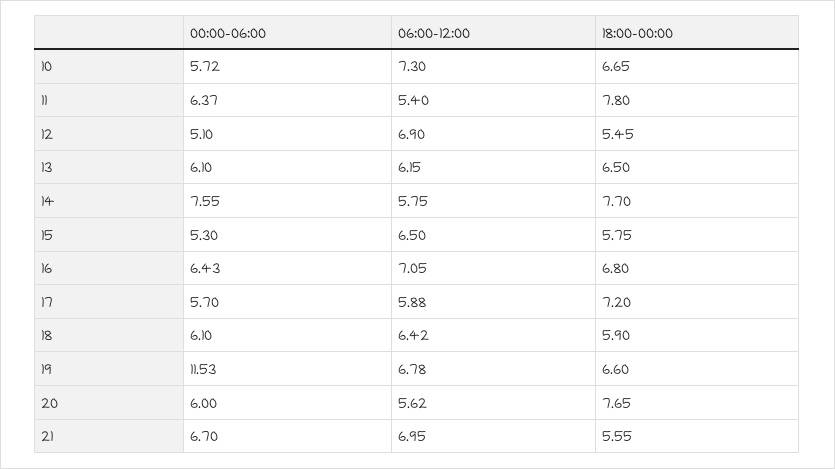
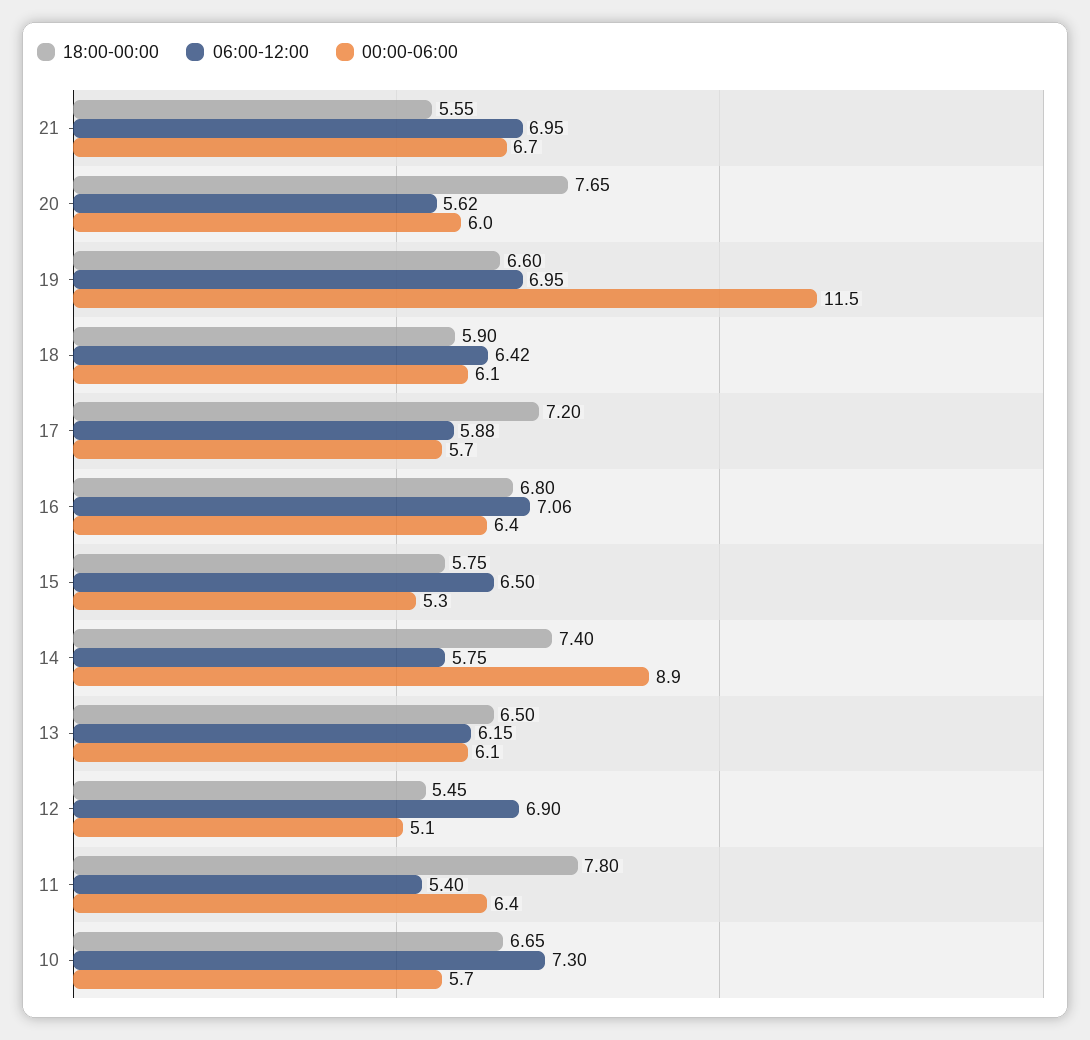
00:00-06:00, 14: 7.55 -> 8.9
18:00-00:00, 14: 7.7 -> 7.4
06:00-12:00, 16: 7.05 -> 7.06
06:00-12:00, 19: 6.78 -> 6.95

